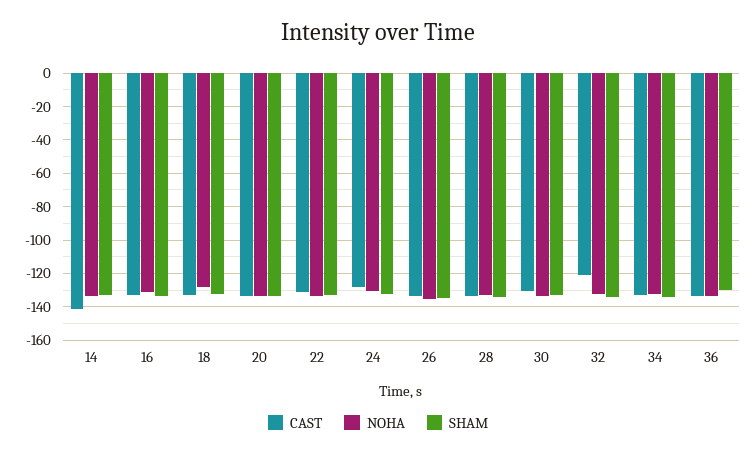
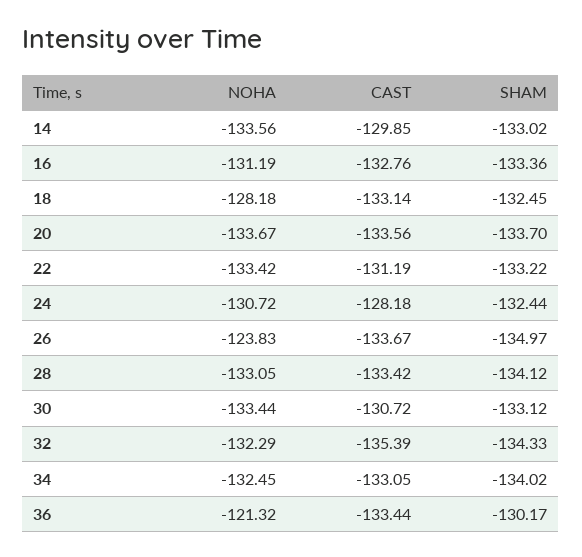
CAST, 14: -140 -> -129.85
NOHA, 26: -135 -> -123.83
CAST, 32: -120 -> -135.39
NOHA, 36: -135 -> -121.32

